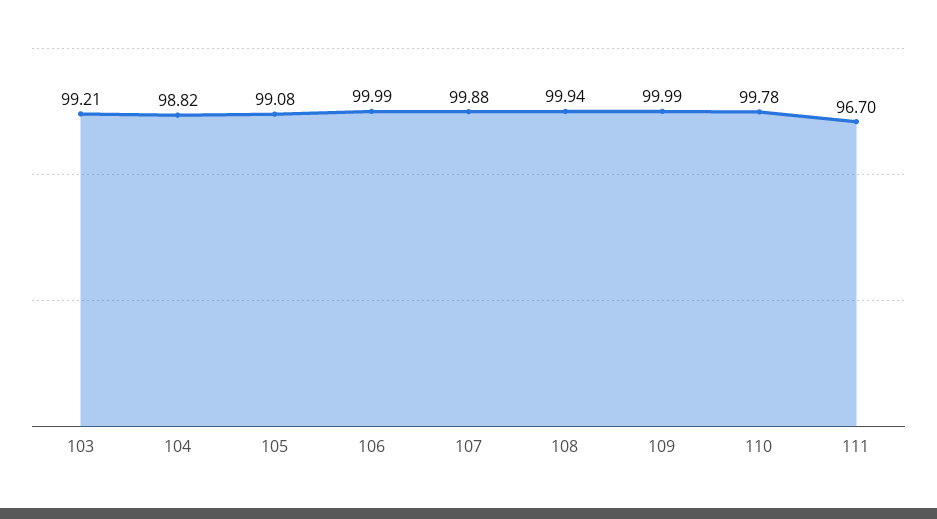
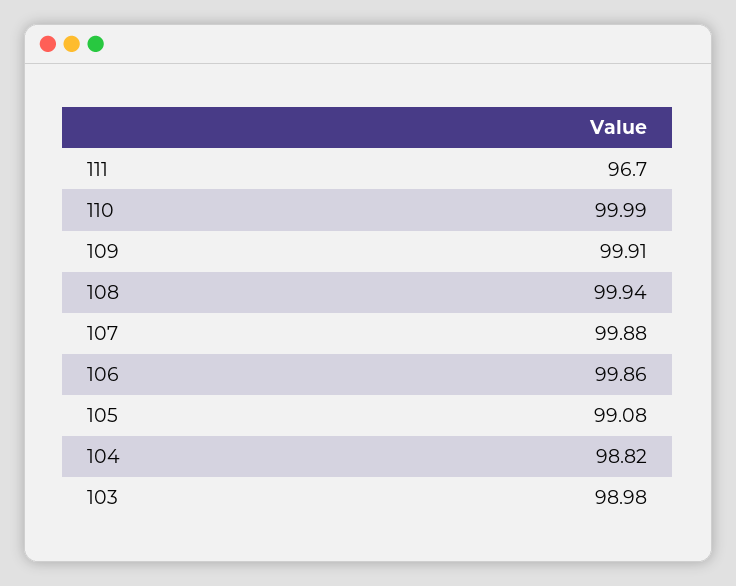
103: 99.21 -> 98.98
106: 99.99 -> 99.86
109: 99.99 -> 99.91
110: 99.78 -> 99.99

